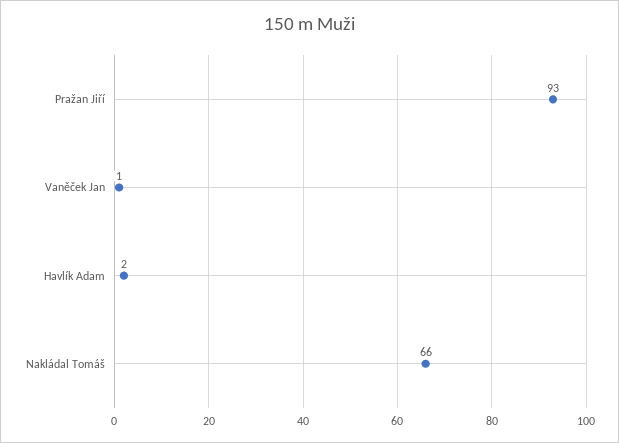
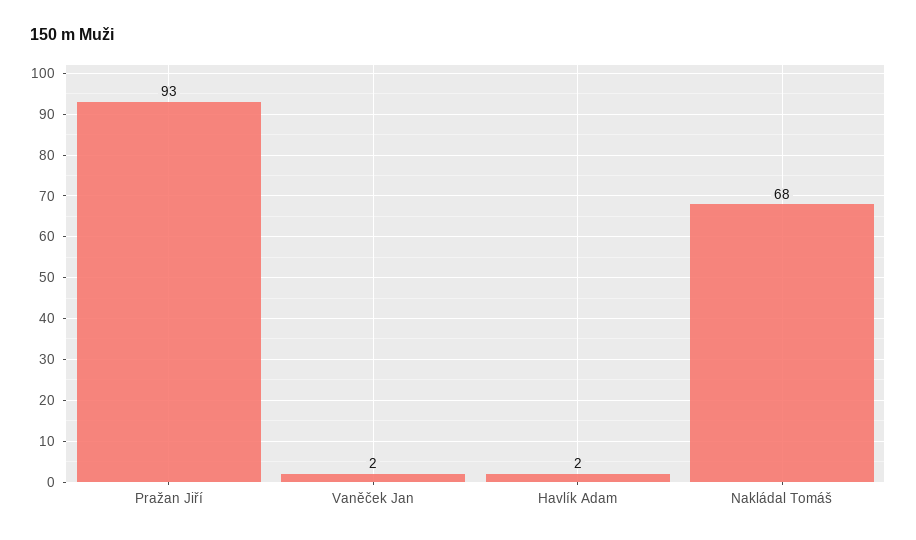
Vaněček Jan: 1 -> 2
Nakládal Tomáš: 66 -> 68

